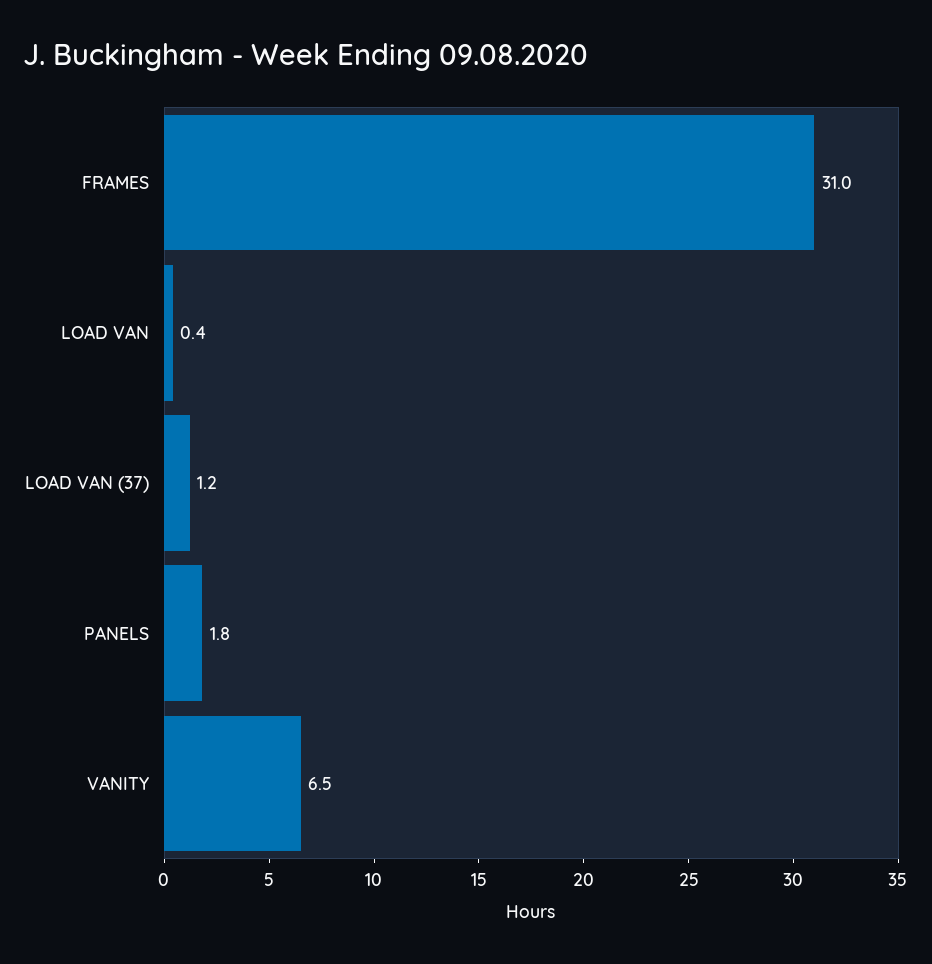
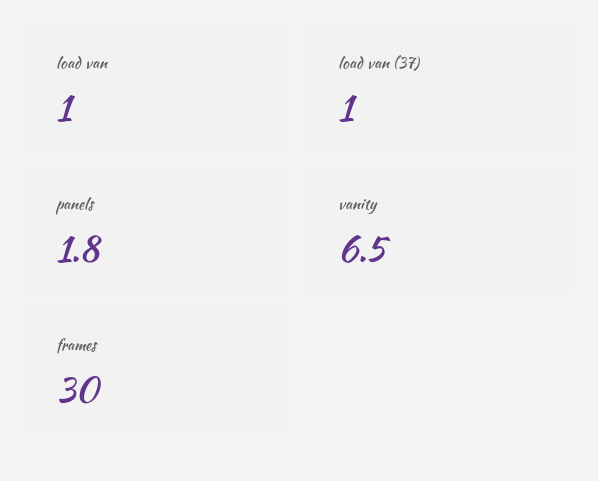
FRAMES: 31 -> 30
LOAD VAN: 0.4 -> 1
LOAD VAN (37): 1.2 -> 1

